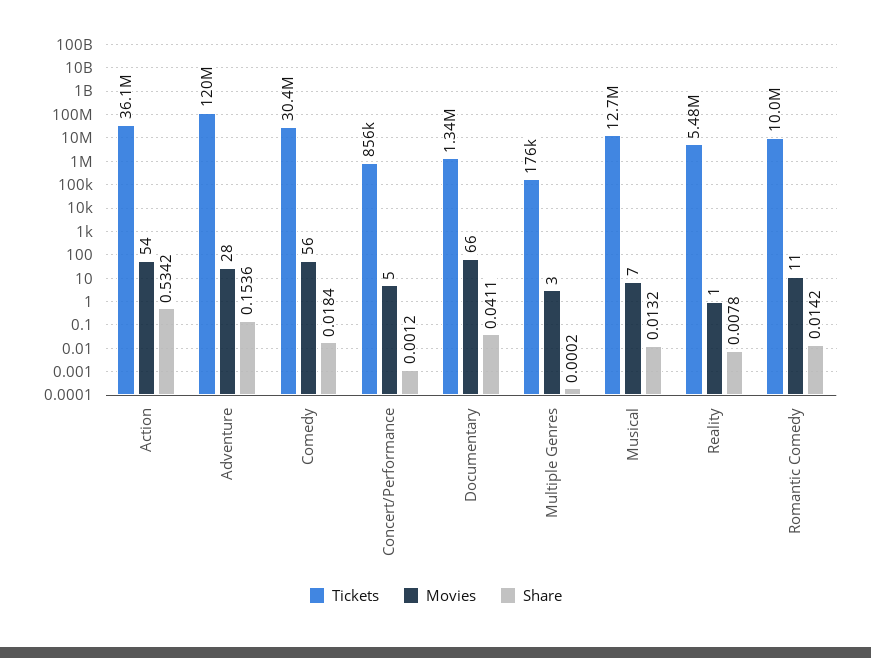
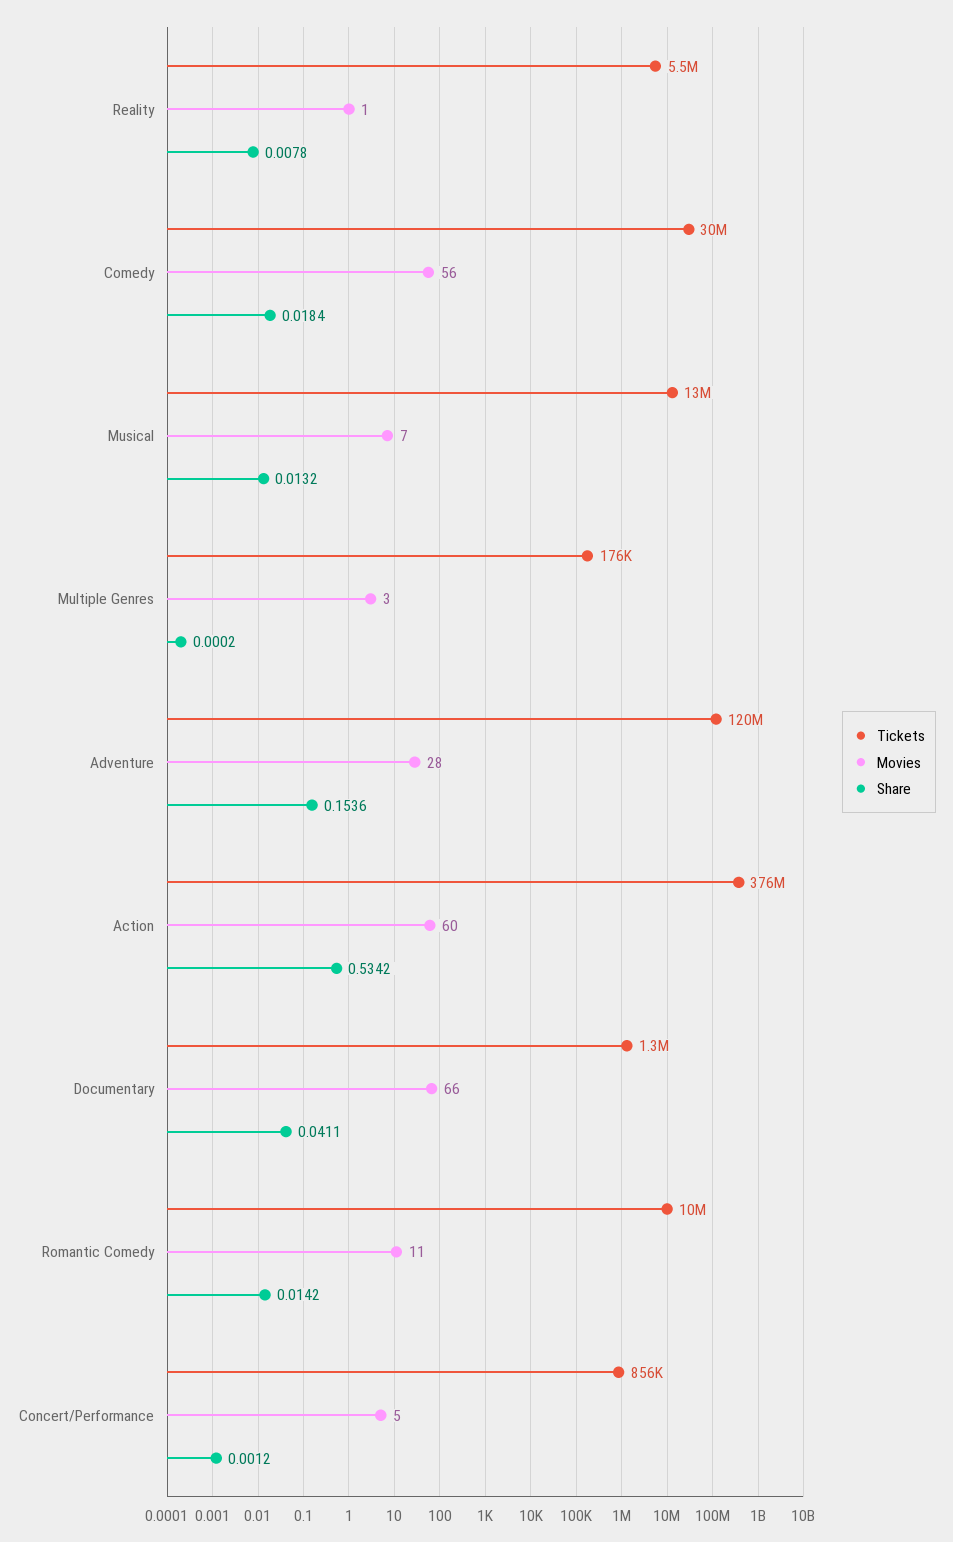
Tickets, Action: 36100000 -> 376000000
Movies, Action: 54 -> 60

